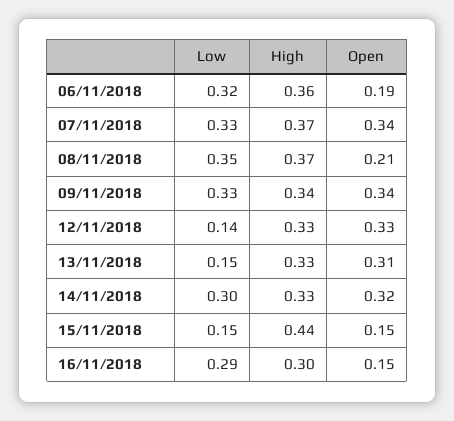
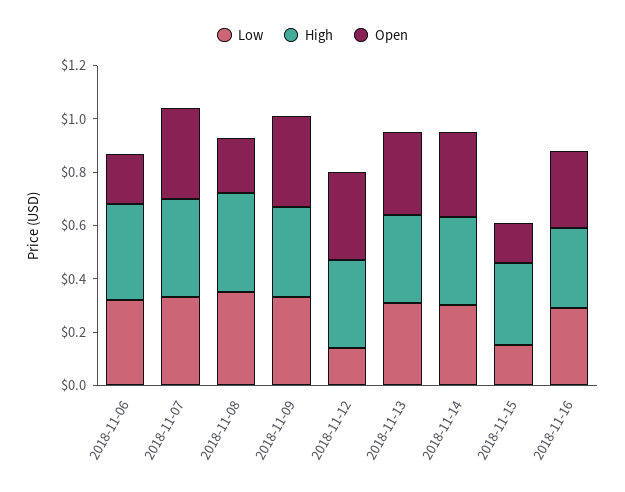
Low, 13/11/2018: 0.15 -> 0.3
High, 15/11/2018: 0.44 -> 0.3
Open, 16/11/2018: 0.15 -> 0.3

